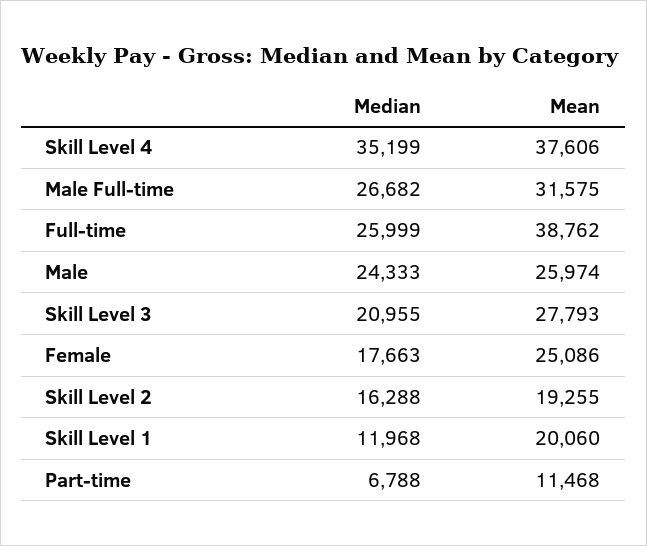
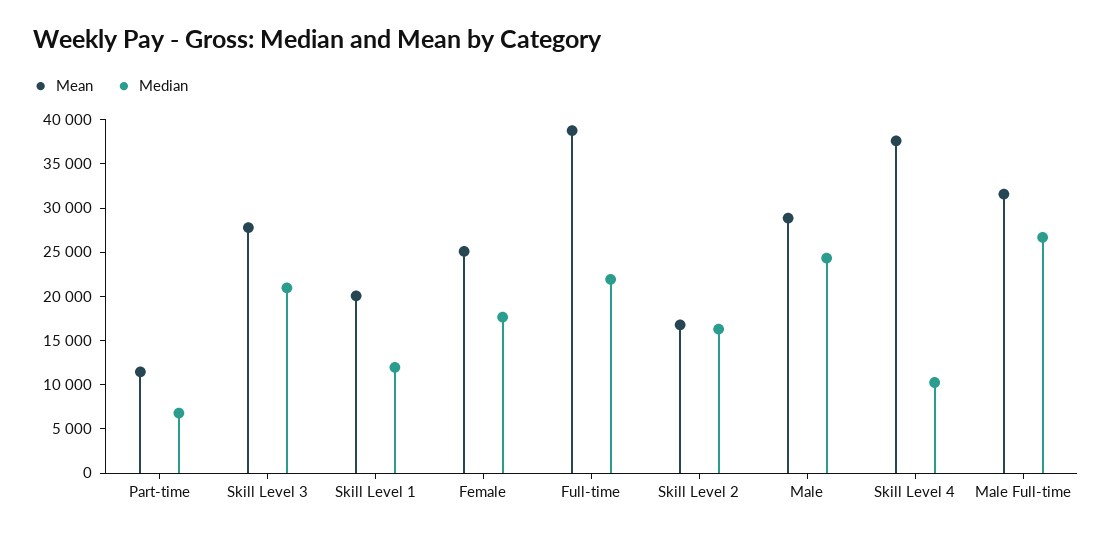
Median, Skill Level 4: 35199 -> 10000
Median, Full-time: 25999 -> 22000
Mean, Male: 25974 -> 29000
Mean, Skill Level 2: 19255 -> 17000

